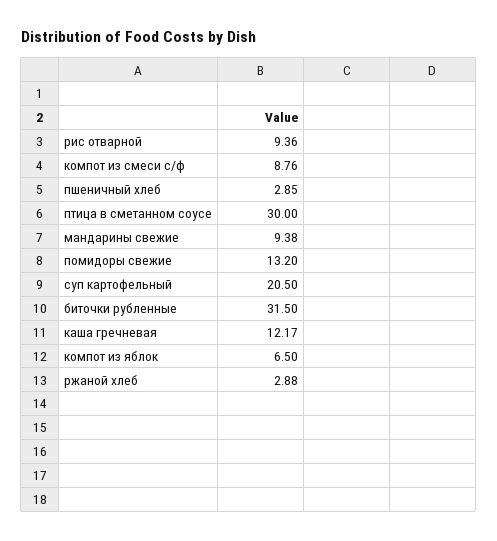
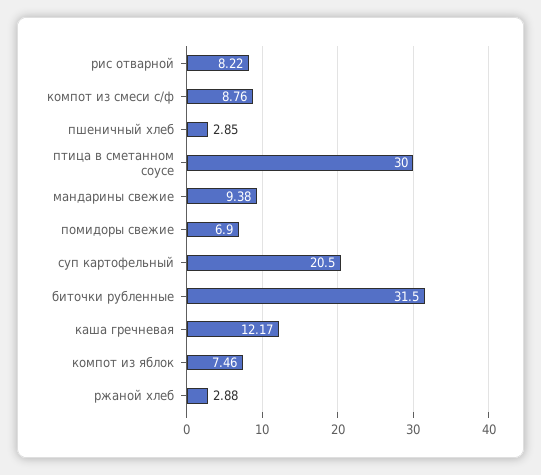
рис отварной: 9.36 -> 8.22
помидоры свежие: 13.2 -> 6.9
компот из яблок: 6.5 -> 7.46

